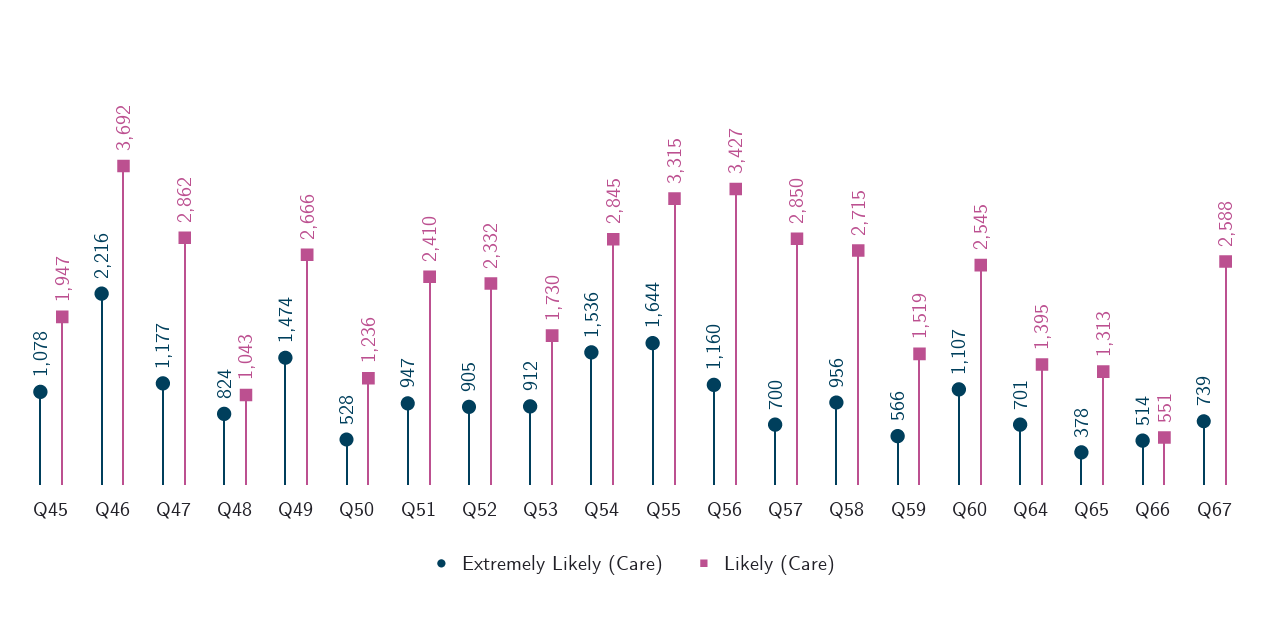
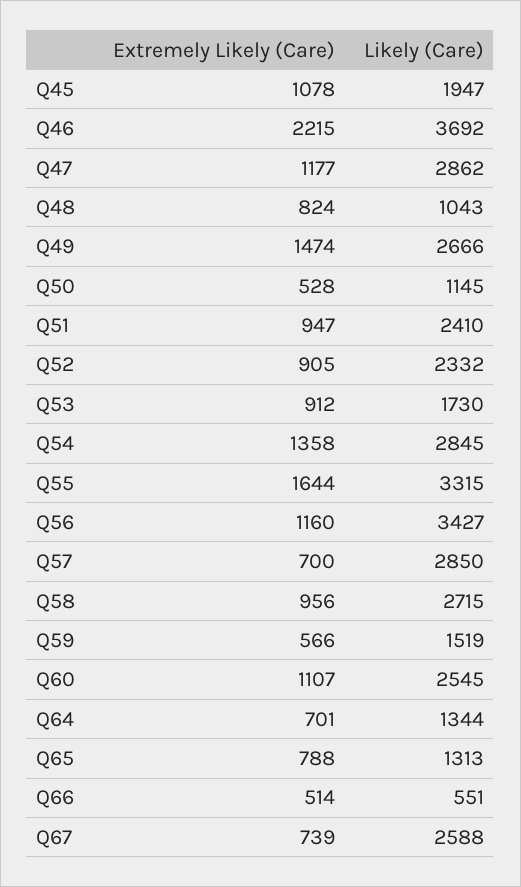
Extremely Likely (Care), Q46: 2216 -> 2215
Likely (Care), Q50: 1236 -> 1145
Extremely Likely (Care), Q54: 1536 -> 1358
Likely (Care), Q64: 1395 -> 1344
Extremely Likely (Care), Q65: 378 -> 788

